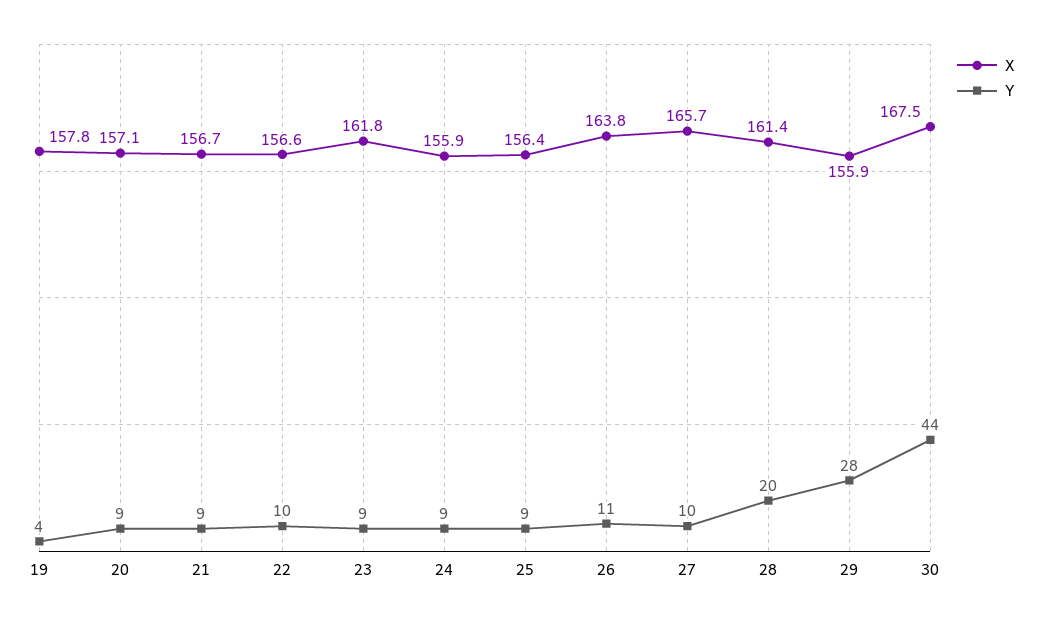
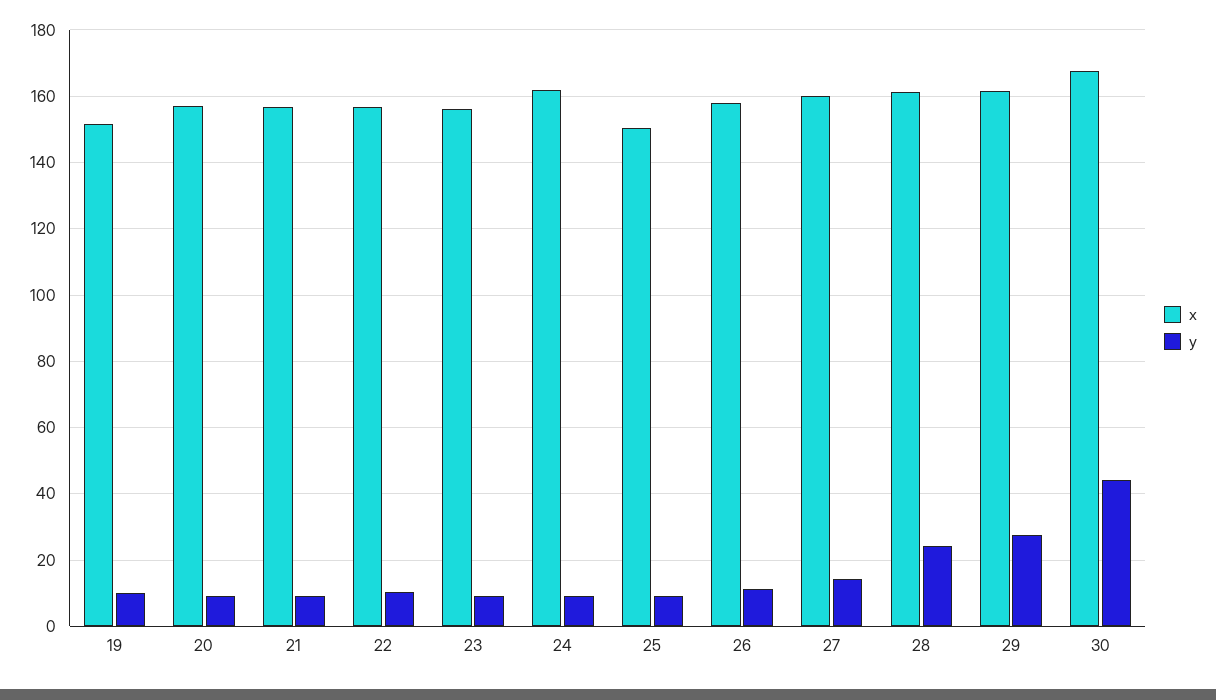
X, 19: 157.8 -> 152
Y, 19: 4 -> 10
X, 23: 161.8 -> 156
X, 24: 155.9 -> 162
X, 25: 156.4 -> 150
X, 26: 163.8 -> 158
X, 27: 165.7 -> 160
Y, 27: 10 -> 14
Y, 28: 20 -> 24
X, 29: 155.9 -> 162

